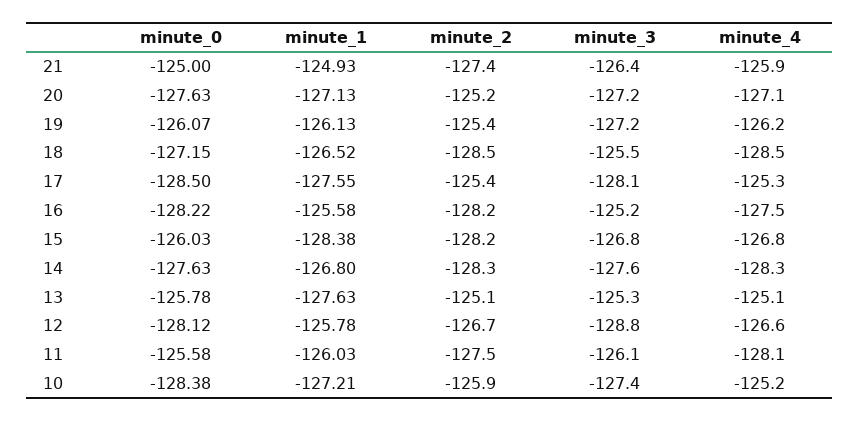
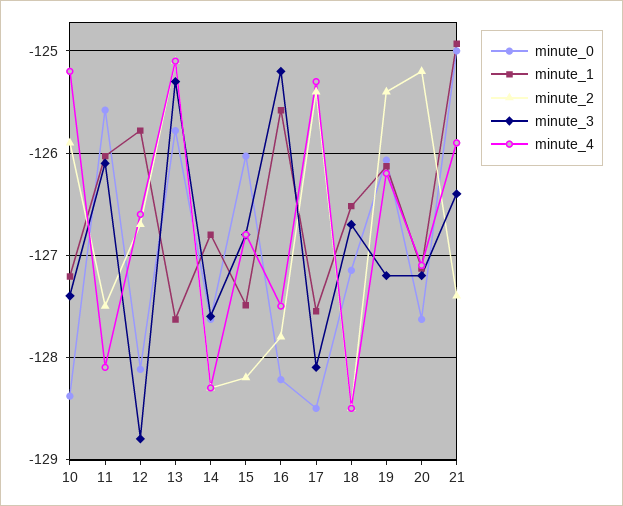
minute_3, 18: -125.5 -> -126.7
minute_2, 16: -128.2 -> -127.8
minute_1, 15: -128.38 -> -127.5

